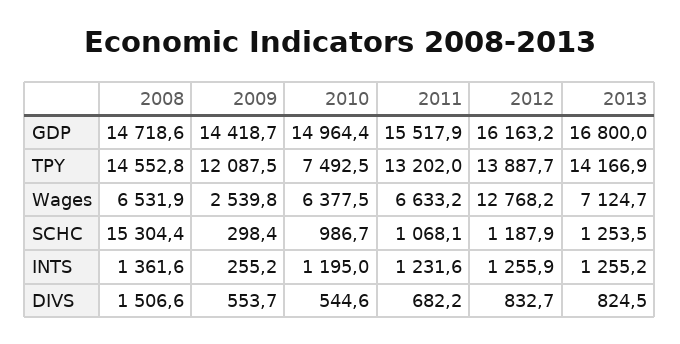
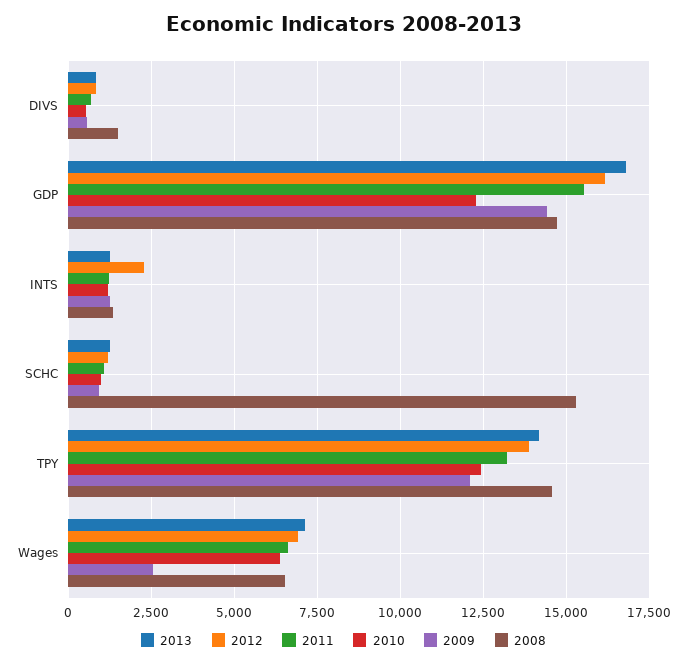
2010, GDP: 14964.4 -> 12250
2010, TPY: 7492.5 -> 12500
2012, Wages: 12768.2 -> 7000
2009, SCHC: 298.4 -> 1000
2009, INTS: 255.2 -> 1250
2012, INTS: 1255.9 -> 2250

